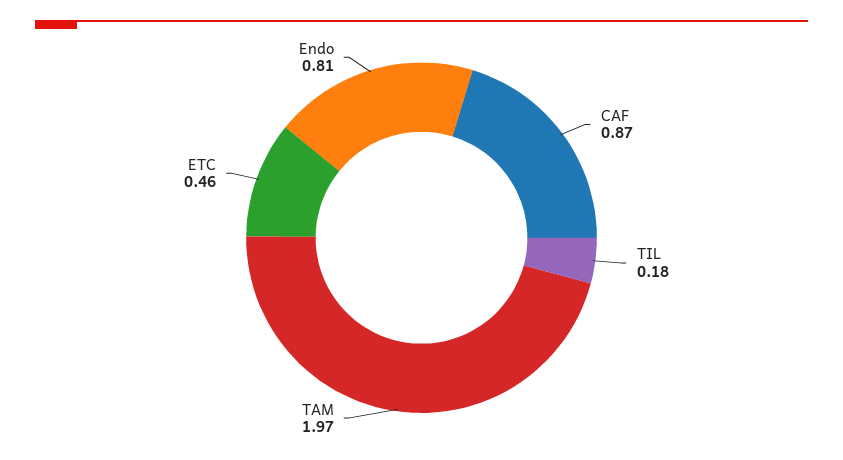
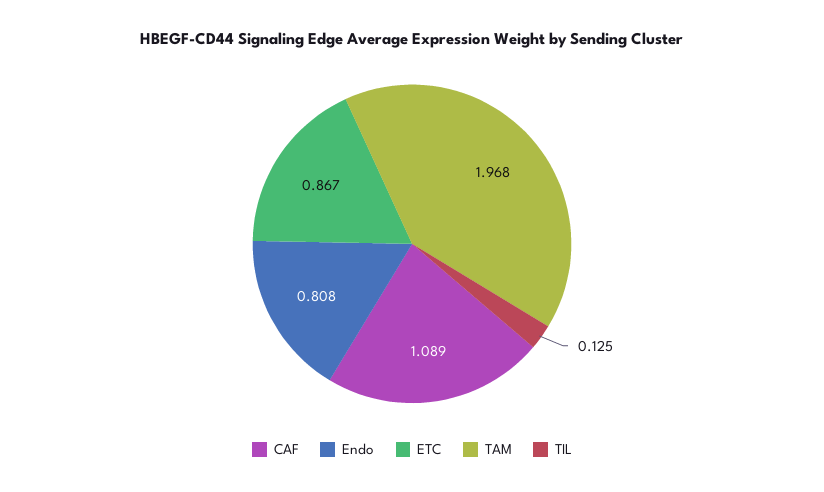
CAF: 0.87 -> 1.089
TIL: 0.18 -> 0.125
ETC: 0.46 -> 0.867

